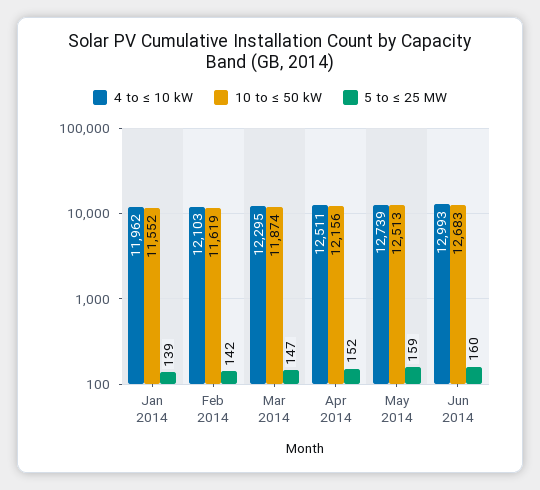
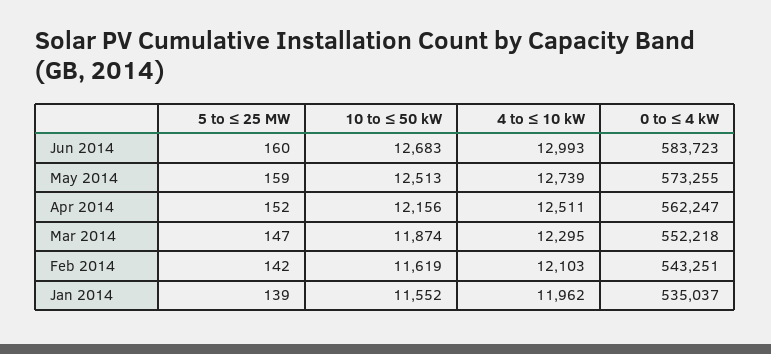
0 to ≤ 4 kW, Jun 2014: none -> 583723
0 to ≤ 4 kW, May 2014: none -> 573255
0 to ≤ 4 kW, Apr 2014: none -> 562247
0 to ≤ 4 kW, Mar 2014: none -> 552218
0 to ≤ 4 kW, Feb 2014: none -> 543251
0 to ≤ 4 kW, Jan 2014: none -> 535037

